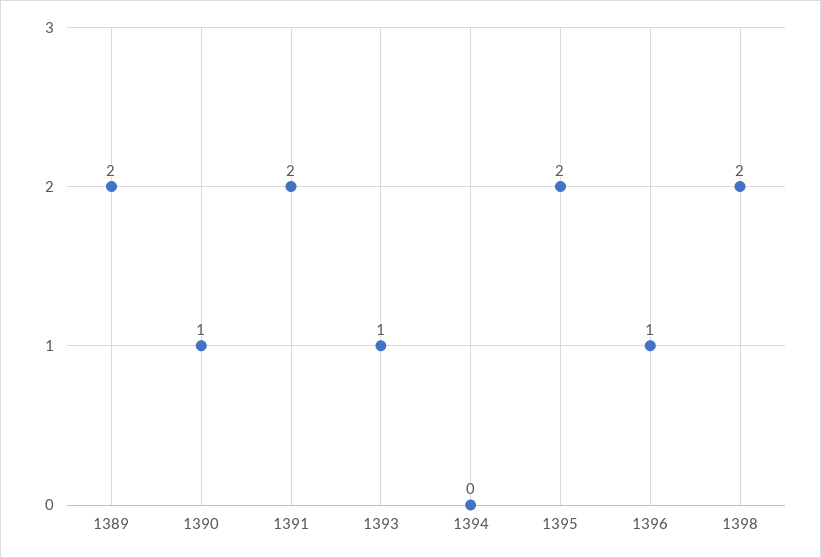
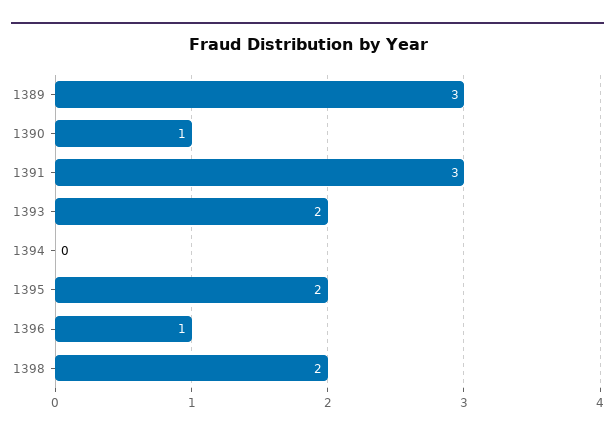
1389: 2 -> 3
1391: 2 -> 3
1393: 1 -> 2

